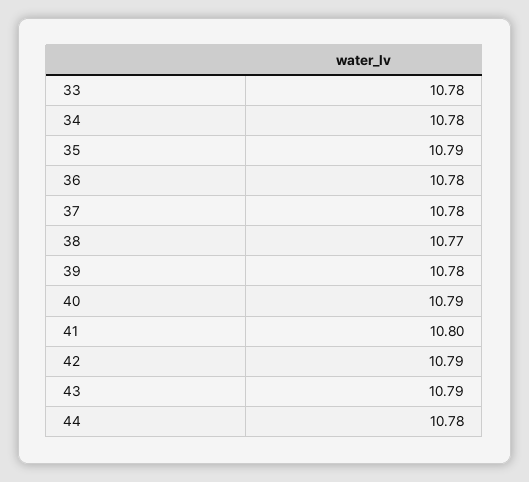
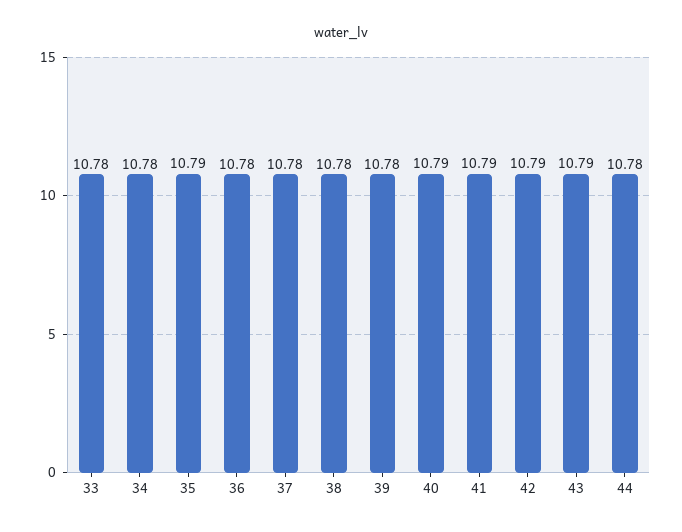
38: 10.77 -> 10.78
41: 10.8 -> 10.79

